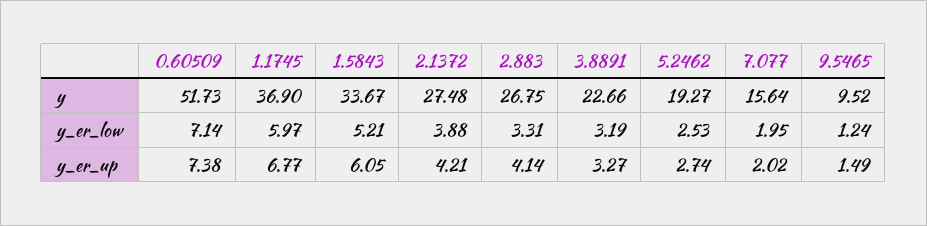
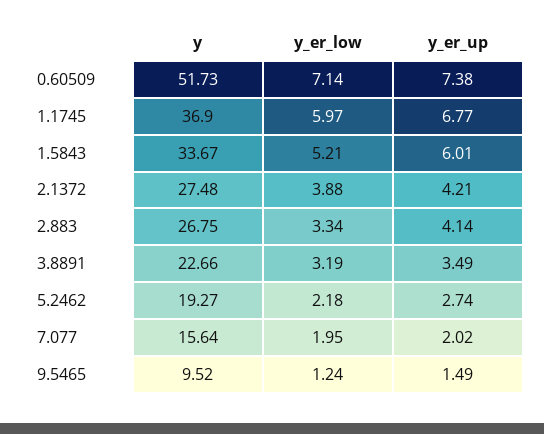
2.883, y_er_low: 3.31 -> 3.34
5.2462, y_er_low: 2.53 -> 2.18
1.5843, y_er_up: 6.05 -> 6.01
3.8891, y_er_up: 3.27 -> 3.49

